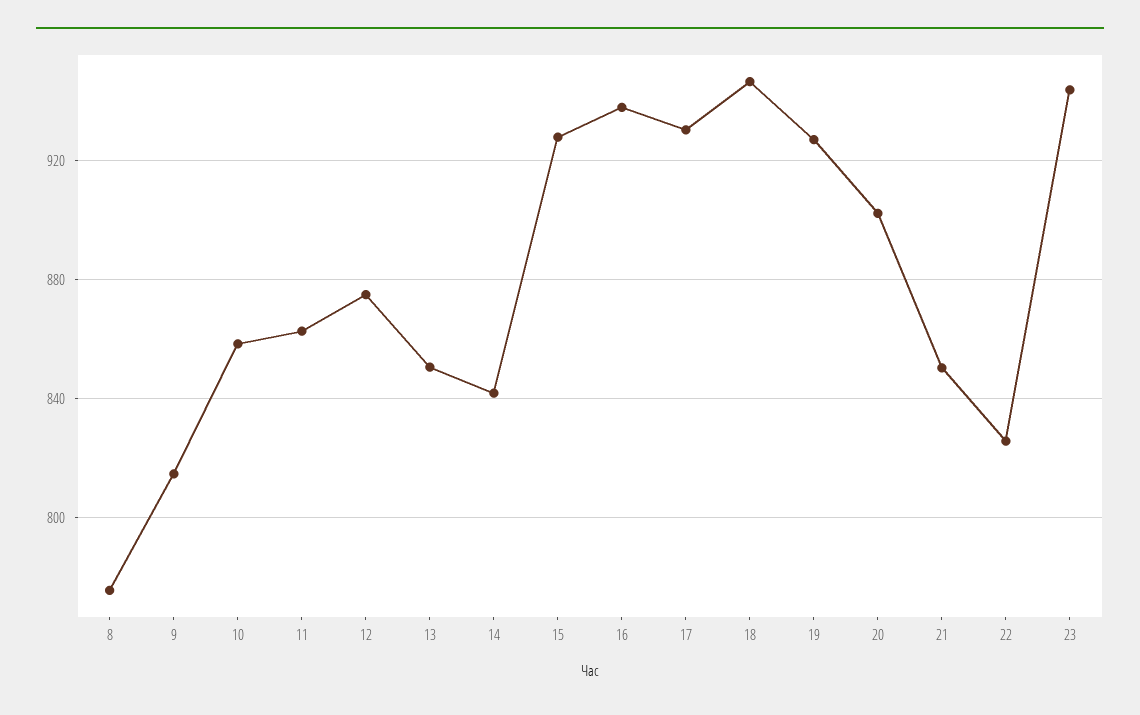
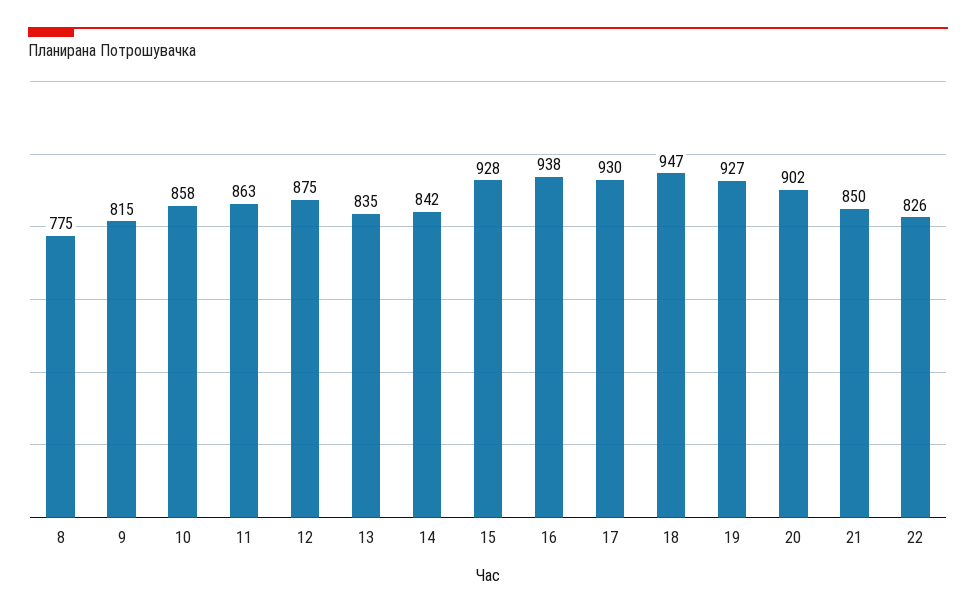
13: 850 -> 835
23: 945 -> none

